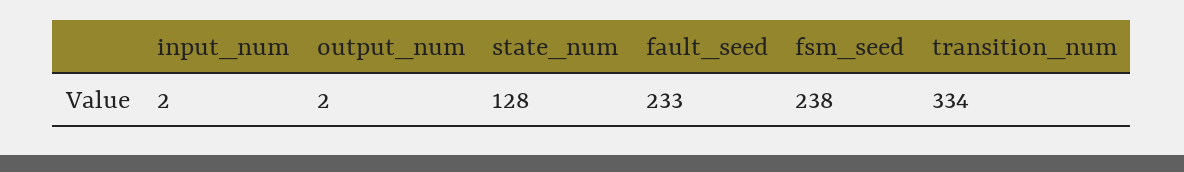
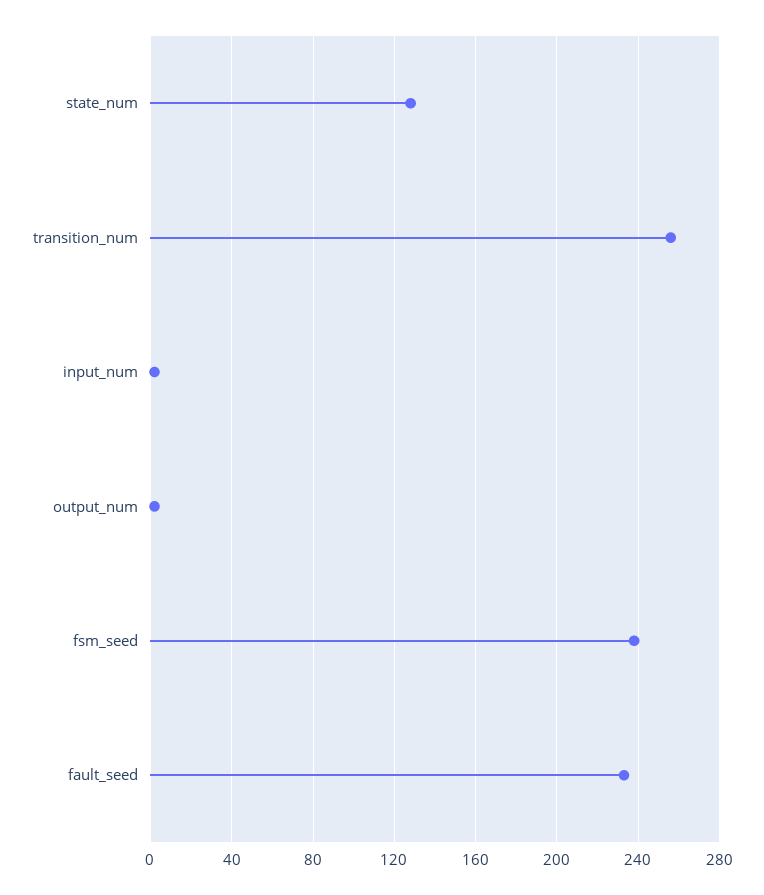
transition_num: 334 -> 255

